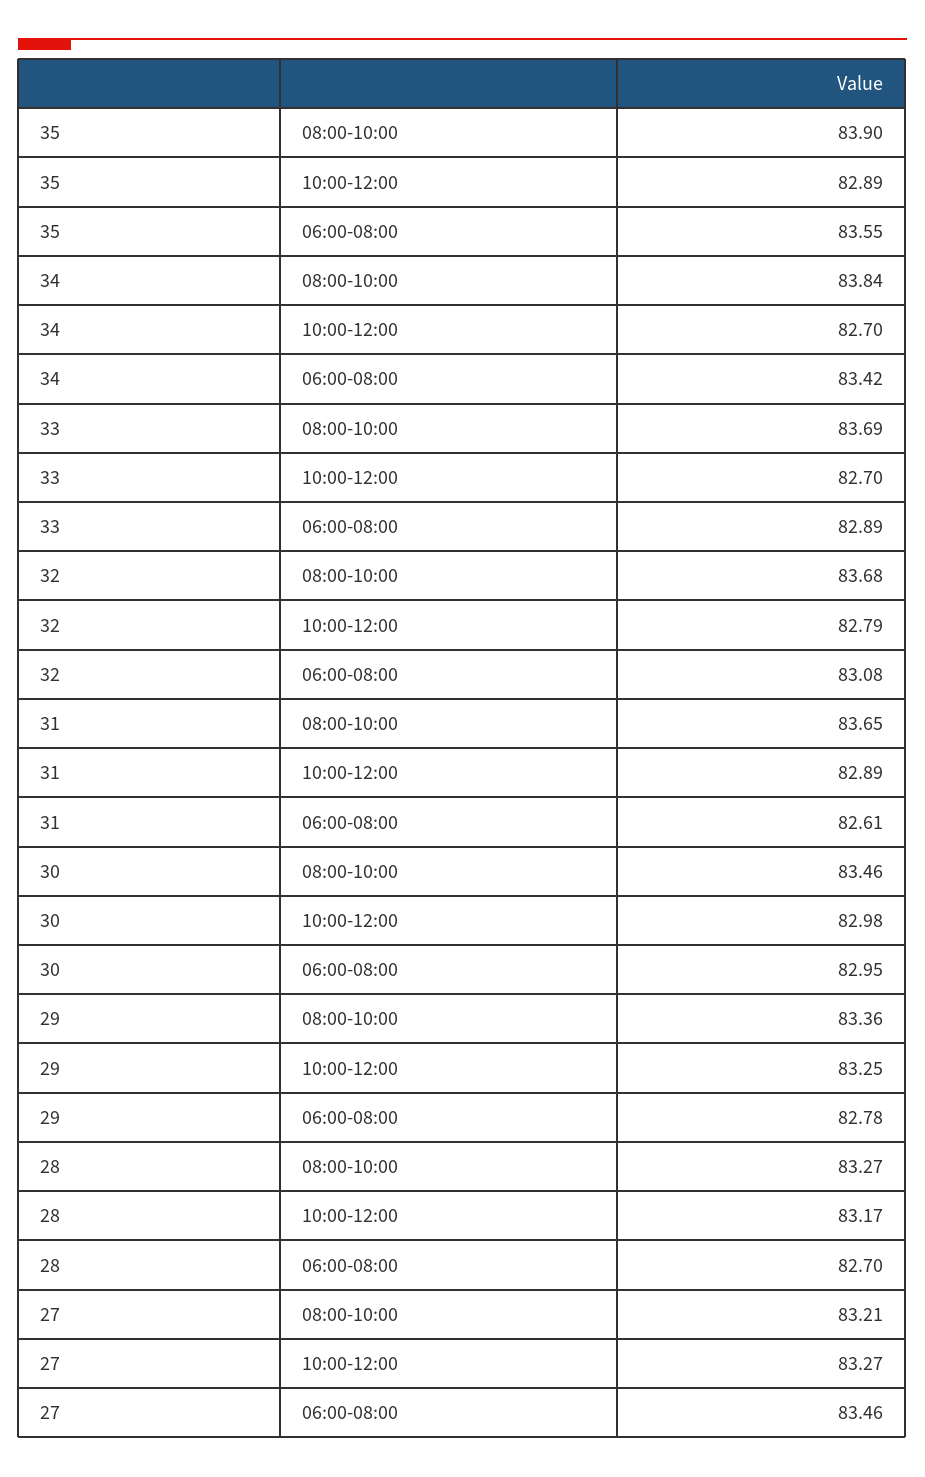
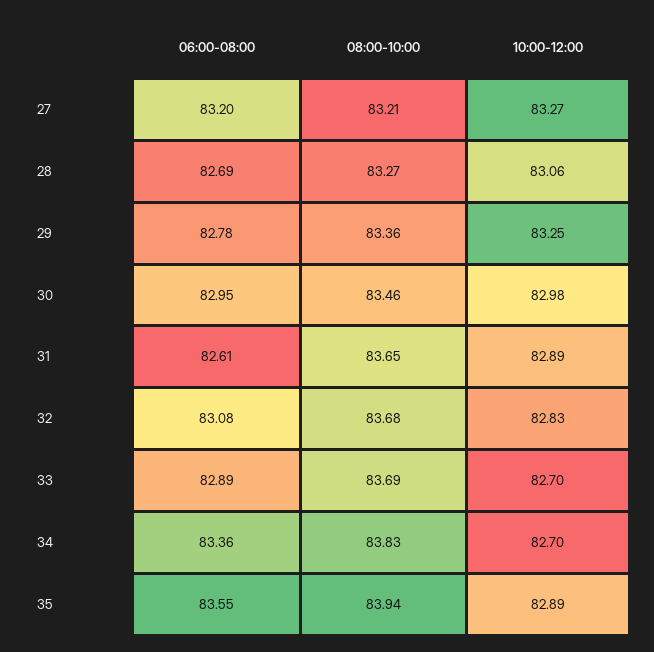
35, 08:00-10:00: 83.9 -> 83.94
34, 08:00-10:00: 83.84 -> 83.83
34, 06:00-08:00: 83.42 -> 83.36
32, 10:00-12:00: 82.79 -> 82.83
28, 10:00-12:00: 83.17 -> 83.06
28, 06:00-08:00: 82.7 -> 82.69
27, 06:00-08:00: 83.46 -> 83.2

